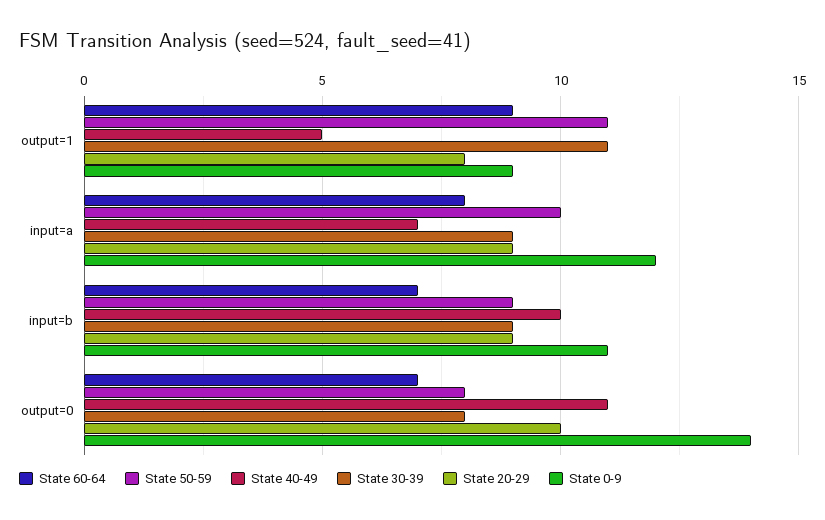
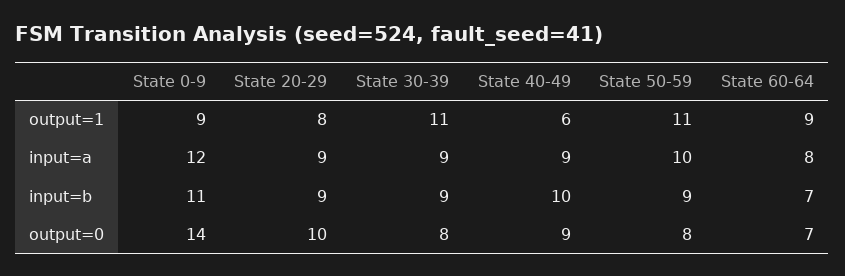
State 40-49, output=1: 5 -> 6
State 40-49, input=a: 7 -> 9
State 40-49, output=0: 11 -> 9

